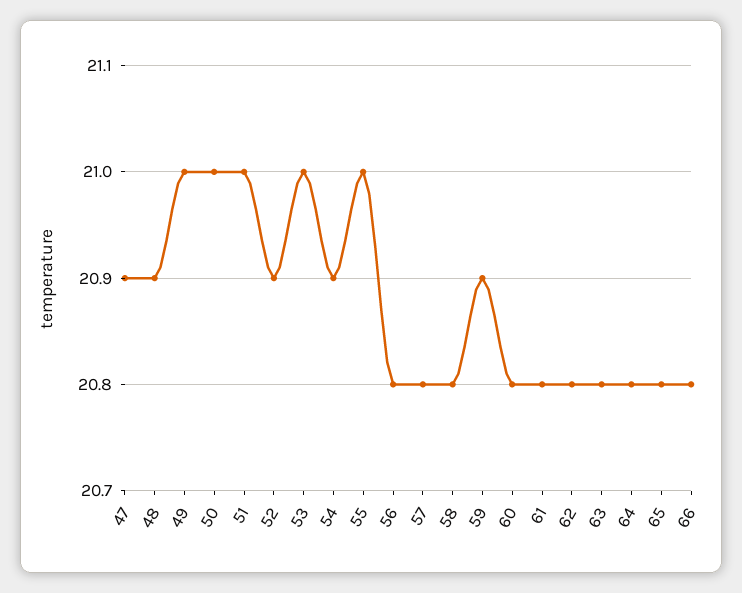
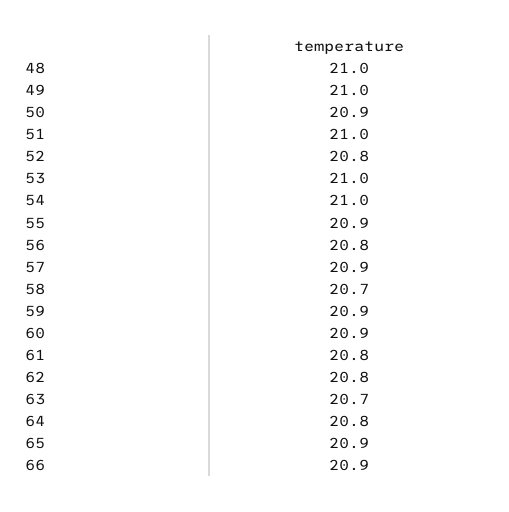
47: 20.9 -> none
48: 20.9 -> 21
50: 21 -> 20.9
52: 20.9 -> 20.8
54: 20.9 -> 21
55: 21 -> 20.9
57: 20.8 -> 20.9
58: 20.8 -> 20.7
60: 20.8 -> 20.9
63: 20.8 -> 20.7
65: 20.8 -> 20.9
66: 20.8 -> 20.9

